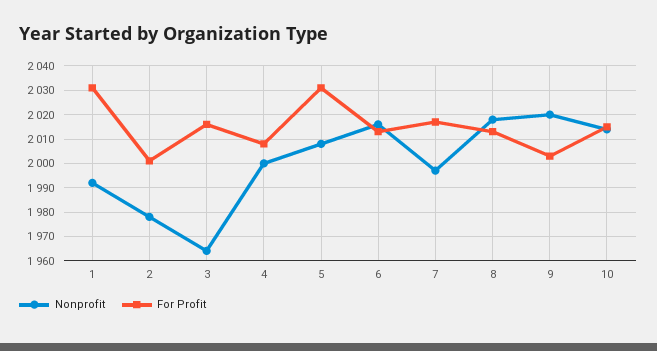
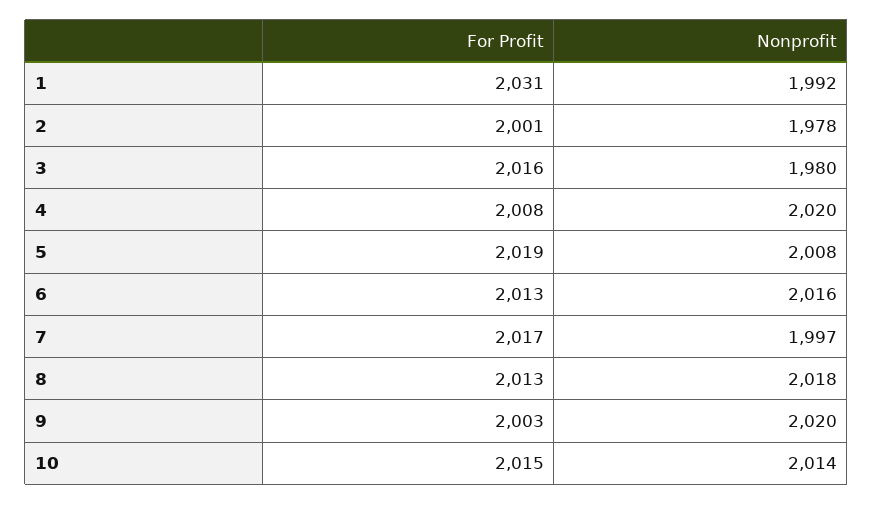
Nonprofit, 3: 1965 -> 1980
Nonprofit, 4: 2000 -> 2020
For Profit, 5: 2030 -> 2019

